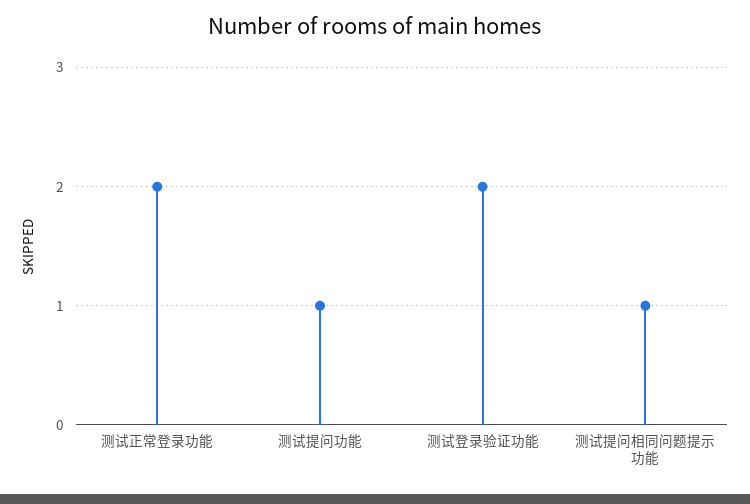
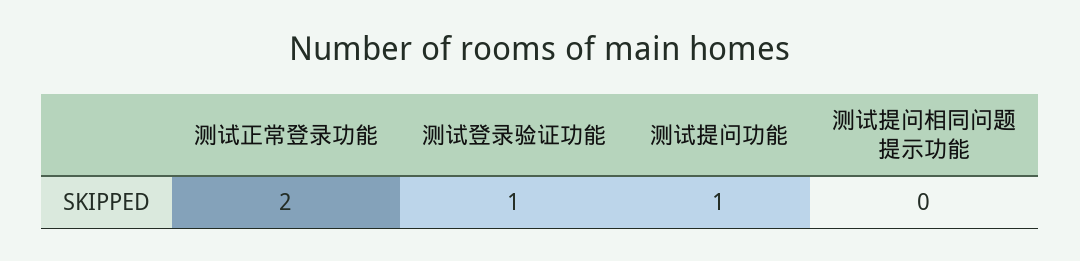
测试登录验证功能: 2 -> 1
测试提问相同问题提示功能: 1 -> 0

